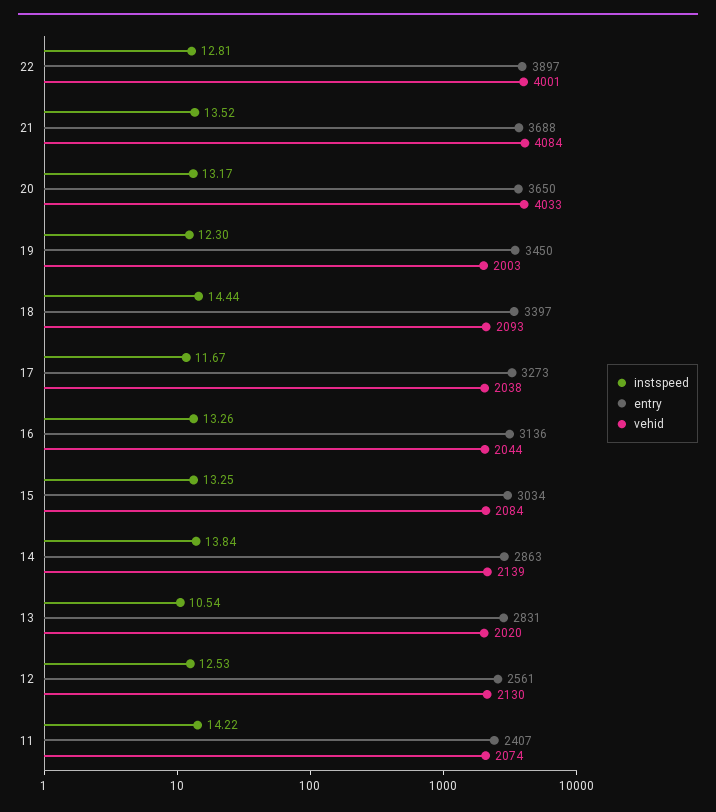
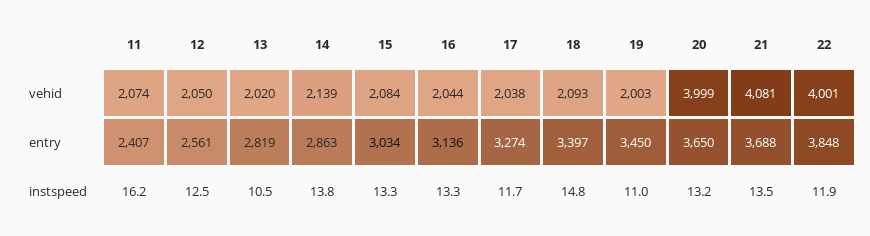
instspeed, 22: 12.81 -> 11.9
entry, 22: 3897 -> 3848
vehid, 21: 4084 -> 4081
vehid, 20: 4033 -> 3999
instspeed, 19: 12.3 -> 11
instspeed, 18: 14.44 -> 14.8
entry, 17: 3273 -> 3274
entry, 13: 2831 -> 2819
vehid, 12: 2130 -> 2050
instspeed, 11: 14.22 -> 16.2

